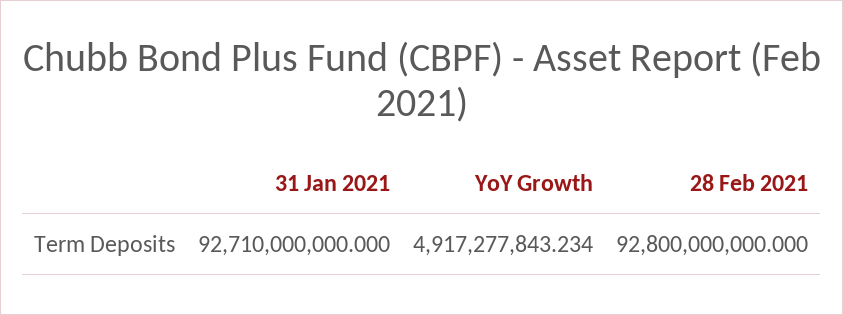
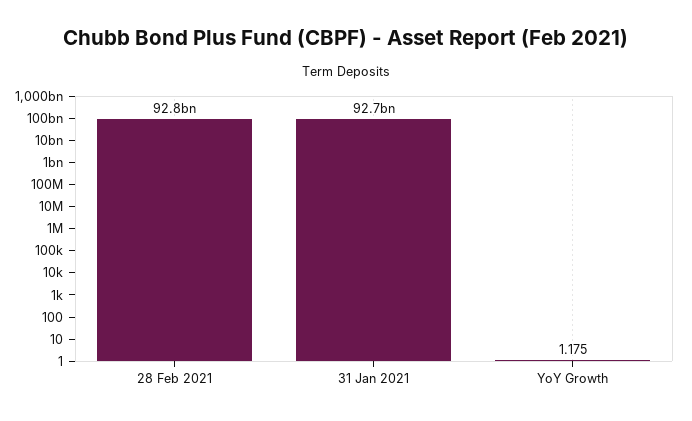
YoY Growth: 4917277843.234 -> 1.175

